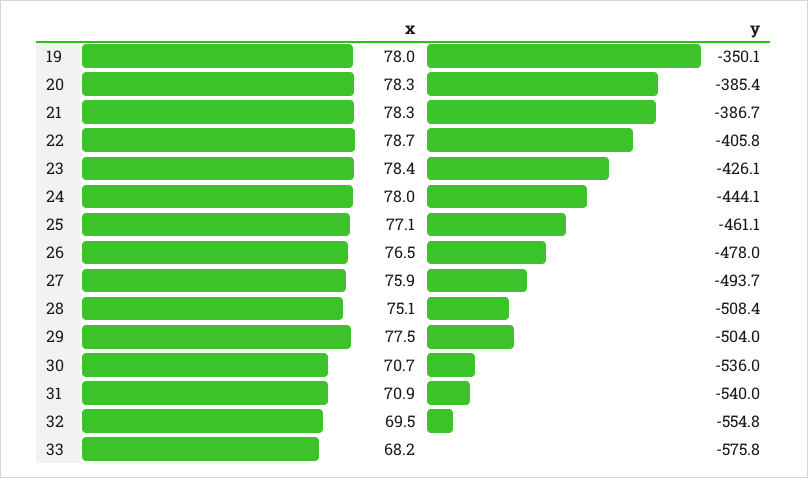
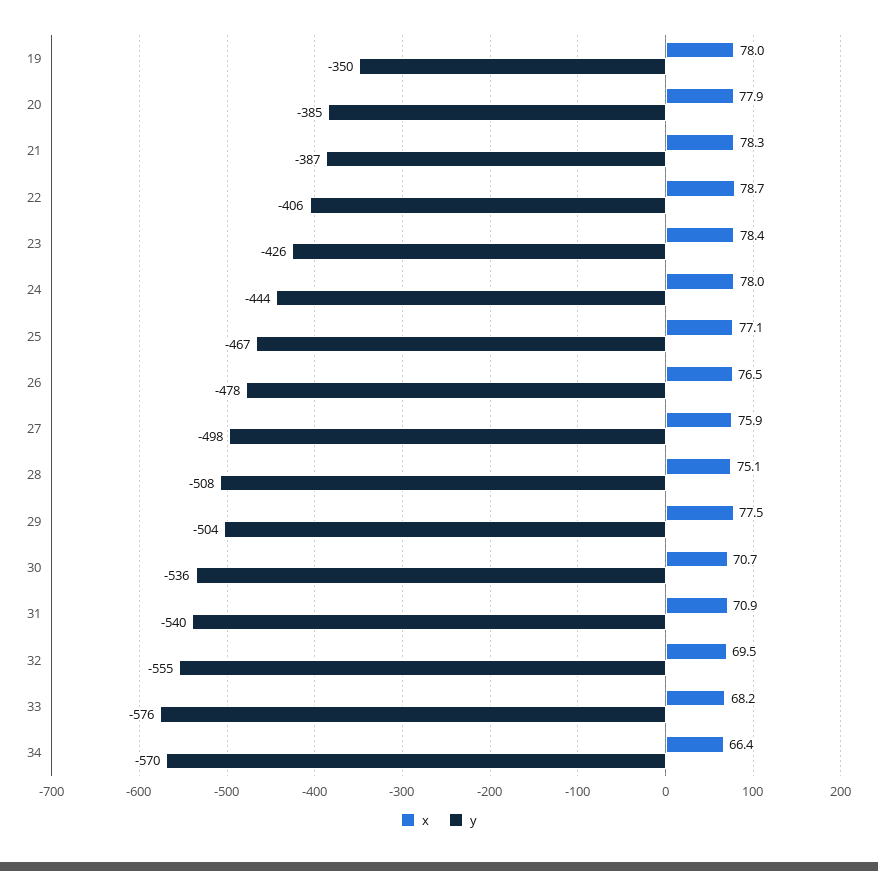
x, 20: 78.3 -> 77.9
y, 25: -461.1 -> -467
y, 27: -493.7 -> -498
x, 34: none -> 66.4
y, 34: none -> -570

